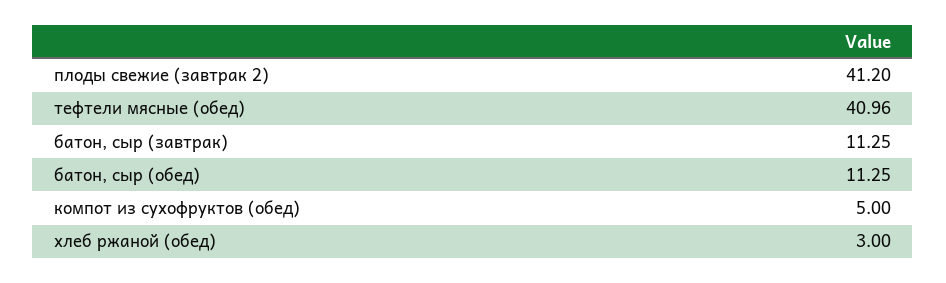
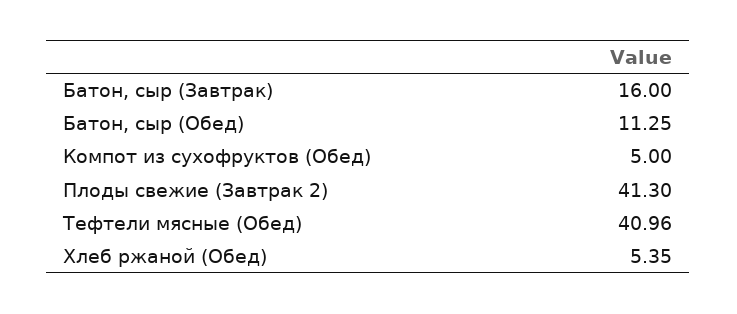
плоды свежие (завтрак 2): 41.2 -> 41.3
батон, сыр (завтрак): 11.25 -> 16
хлеб ржаной (обед): 3 -> 5.35

